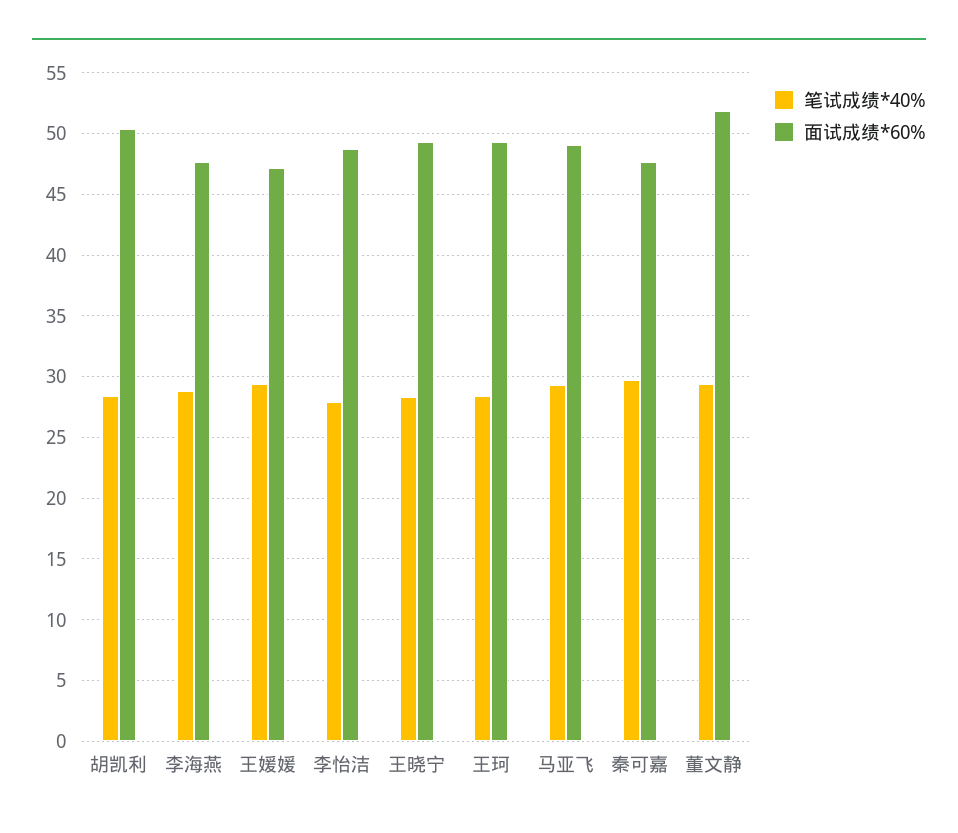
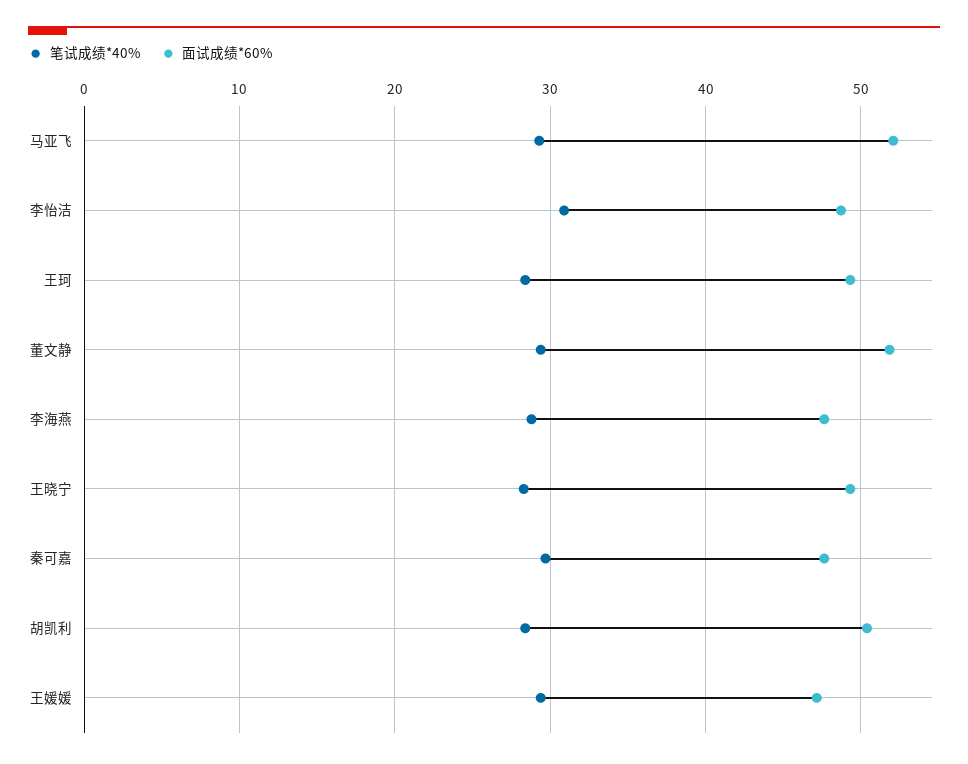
笔试成绩*40%, 李怡洁: 28 -> 31
面试成绩*60%, 马亚飞: 49 -> 52

